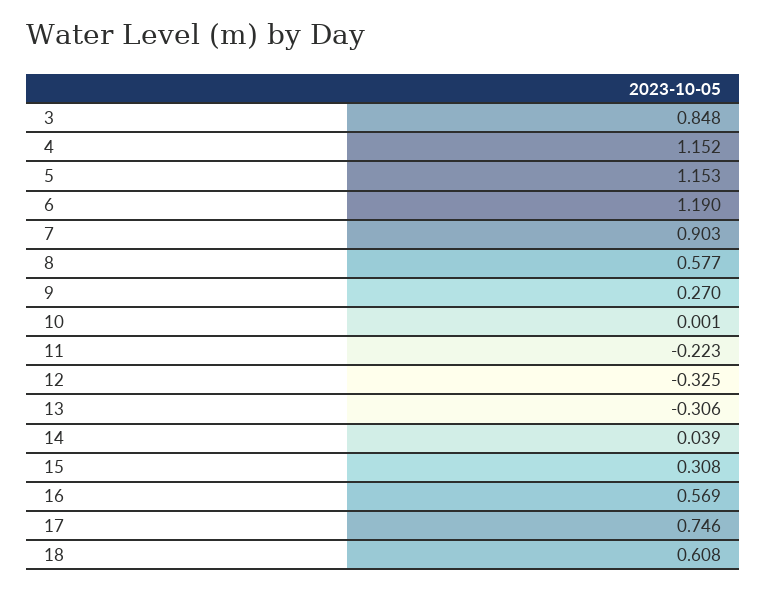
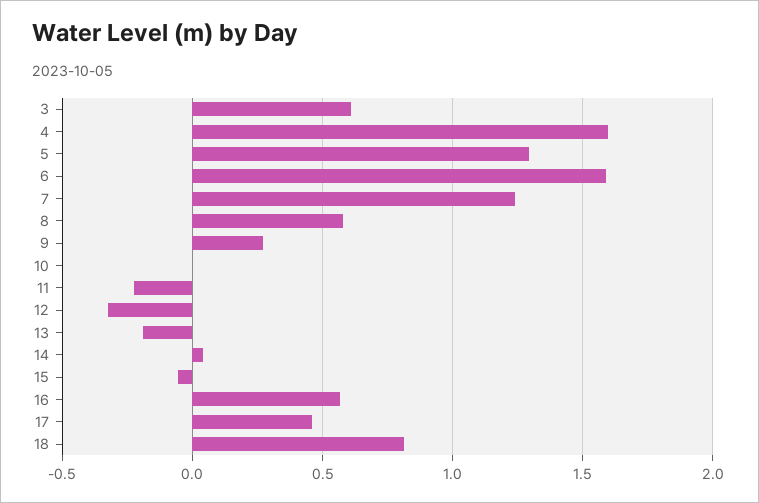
3: 0.848 -> 0.6
4: 1.152 -> 1.6
5: 1.153 -> 1.3
6: 1.19 -> 1.6
7: 0.903 -> 1.25
13: -0.306 -> -0.2
15: 0.308 -> -0.05
17: 0.746 -> 0.45
18: 0.608 -> 0.8

